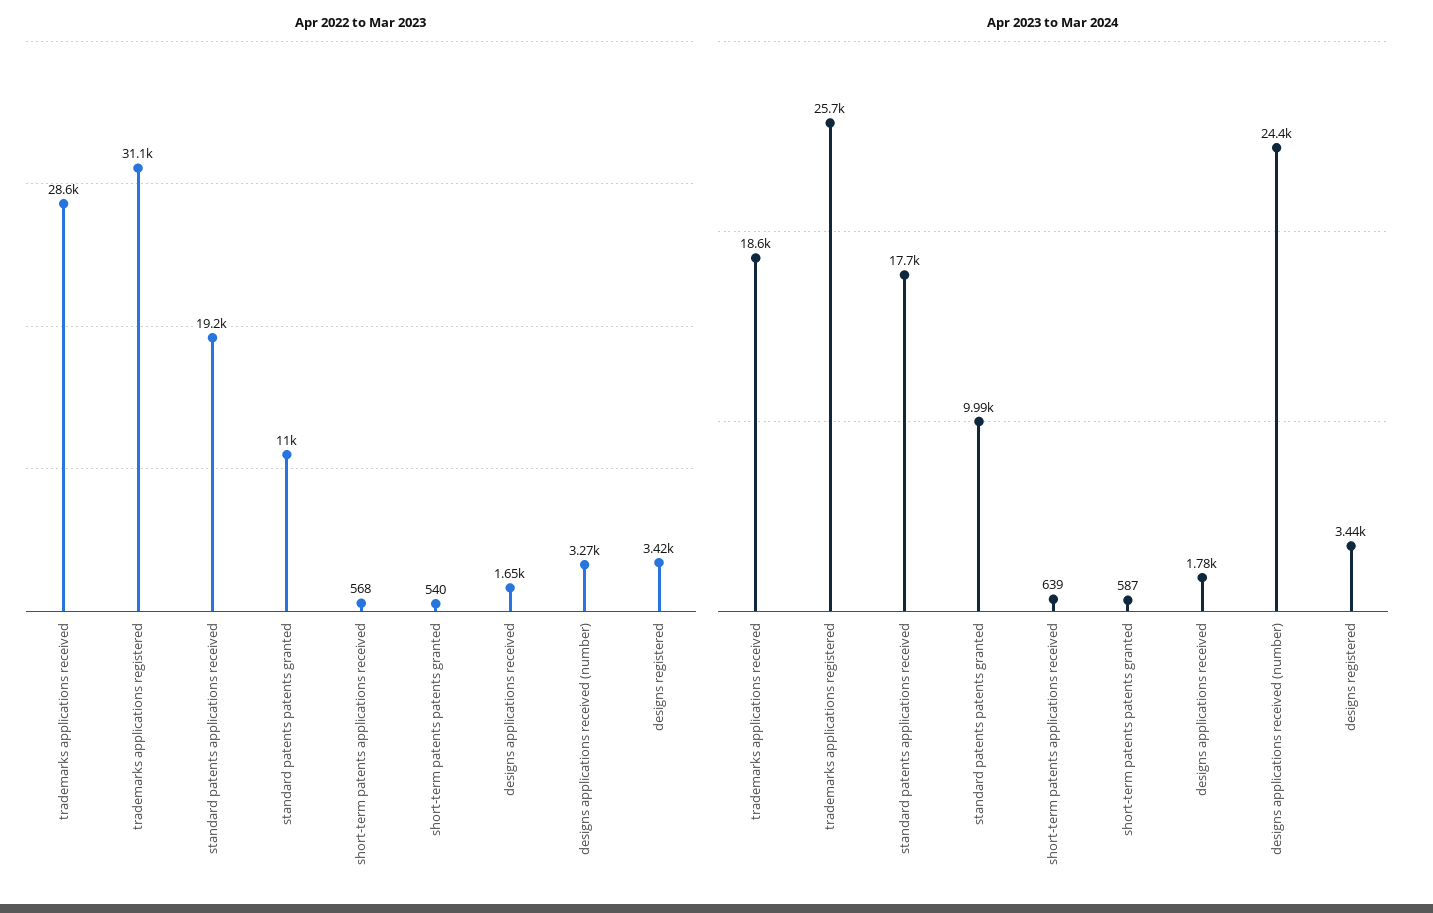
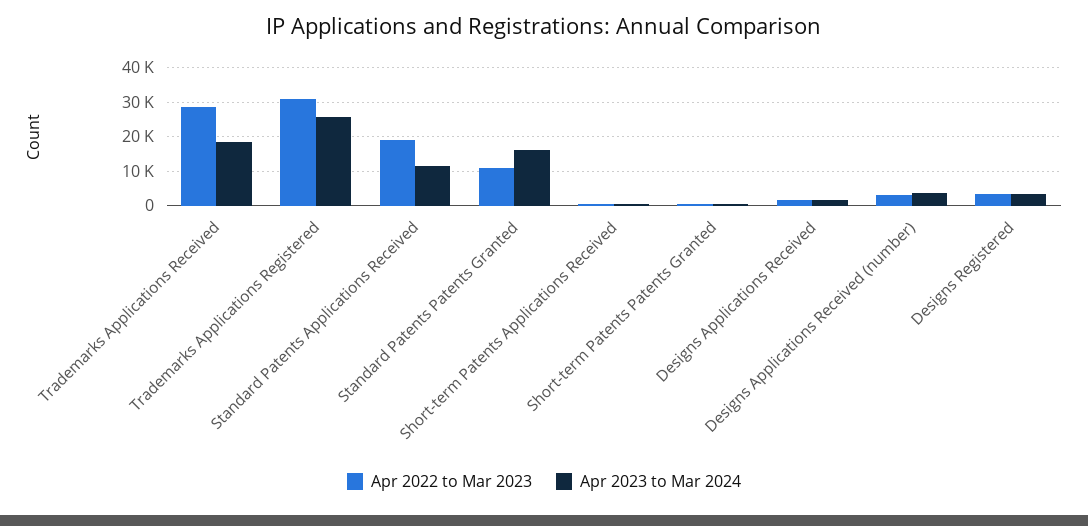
Apr 2023 to Mar 2024, standard patents applications received: 17700 -> 12000
Apr 2023 to Mar 2024, standard patents patents granted: 9990 -> 16000
Apr 2023 to Mar 2024, designs applications received (number): 24400 -> 4000

